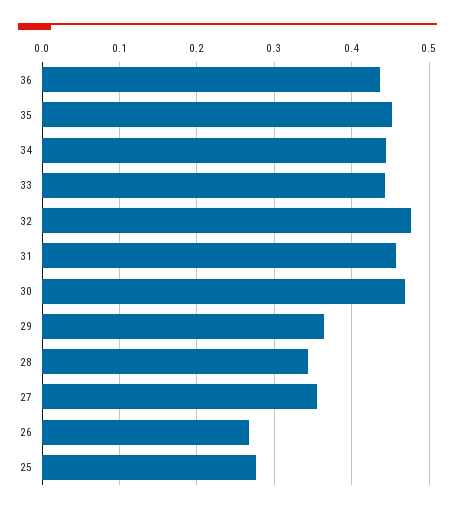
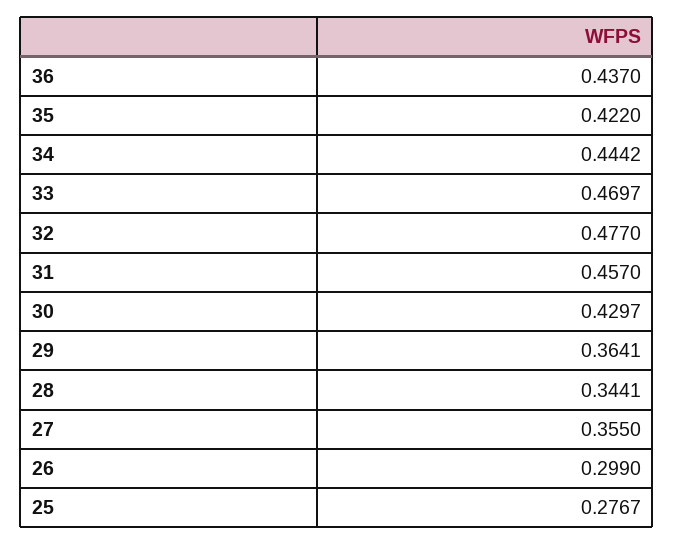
35: 0.45 -> 0.422
33: 0.44 -> 0.4697
30: 0.47 -> 0.4297
26: 0.27 -> 0.299

